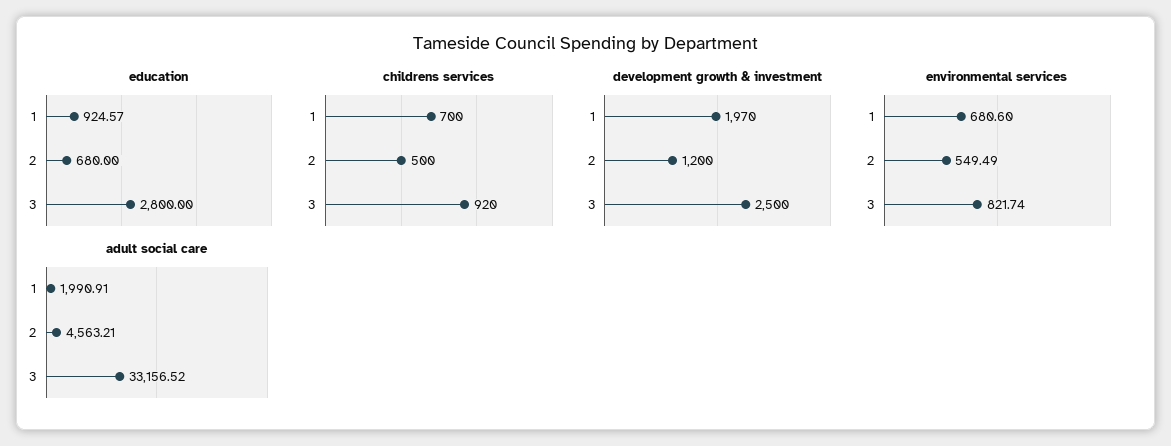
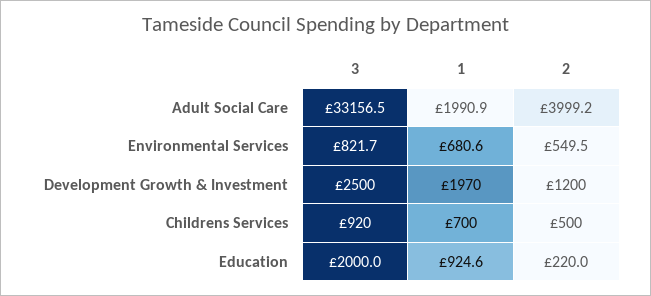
education, 2: 680 -> 220
education, 3: 2800 -> 2000
adult social care, 2: 4563.21 -> 3999.2

